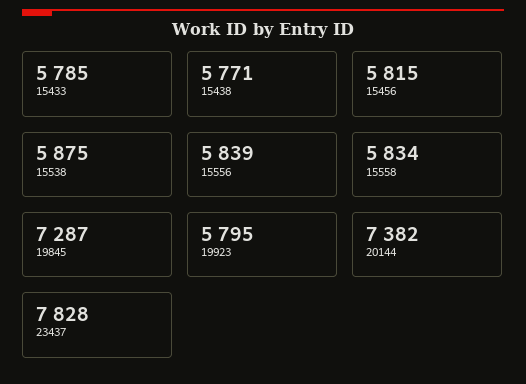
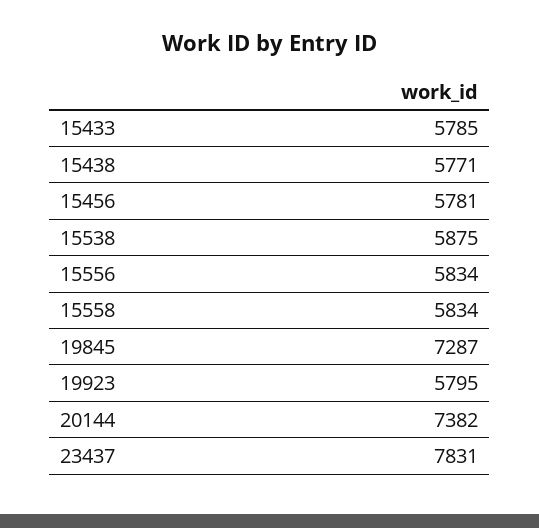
15456: 5815 -> 5781
15556: 5839 -> 5834
23437: 7828 -> 7831

